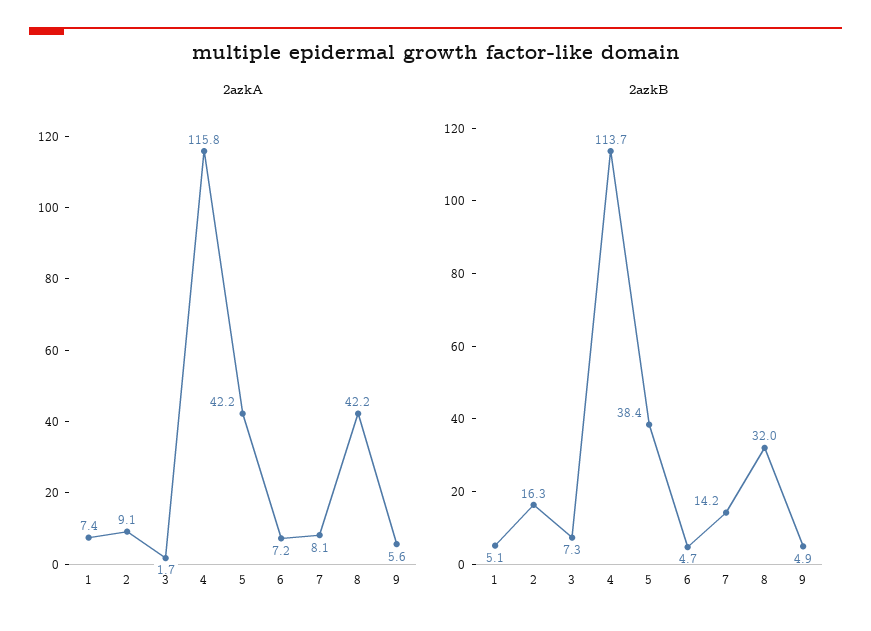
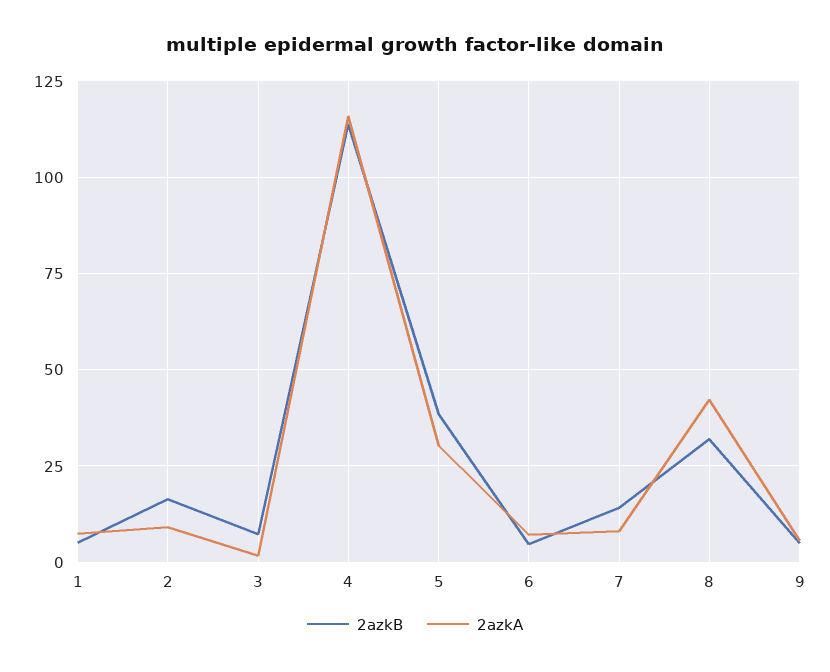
2azkA, 5: 42.2 -> 30

